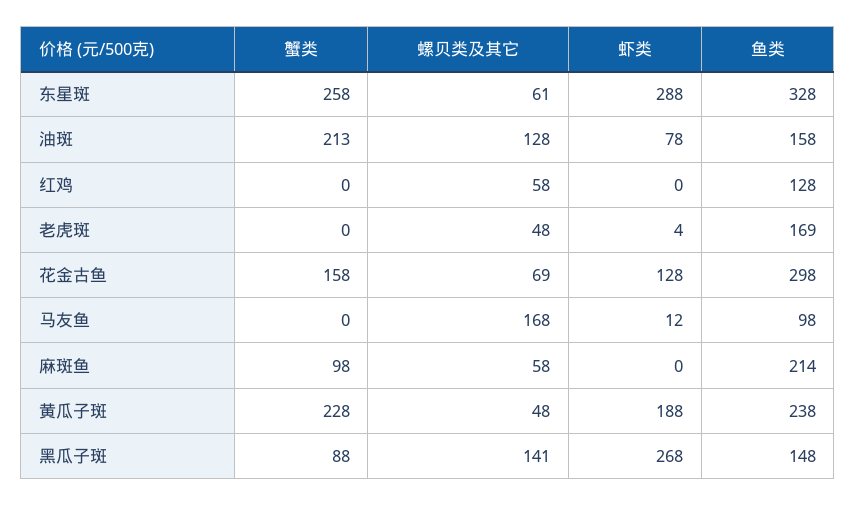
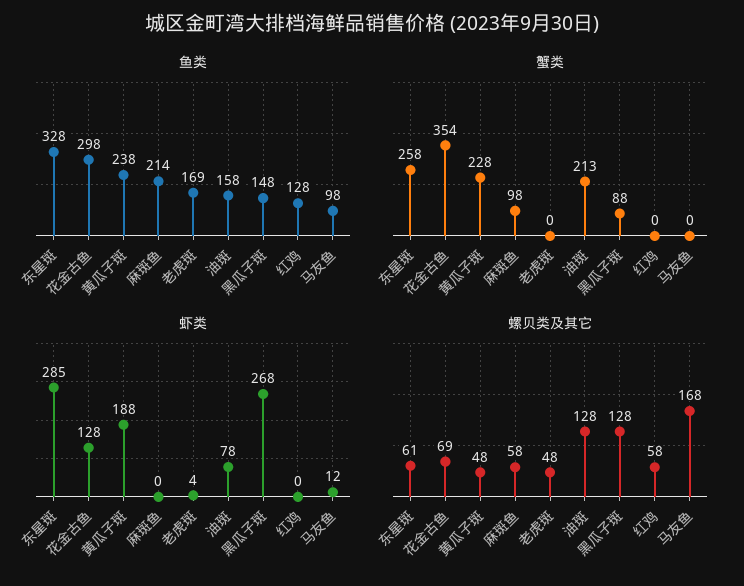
虾类, 东星斑: 288 -> 285
蟹类, 花金古鱼: 158 -> 354
螺贝类及其它, 黑瓜子斑: 141 -> 128

